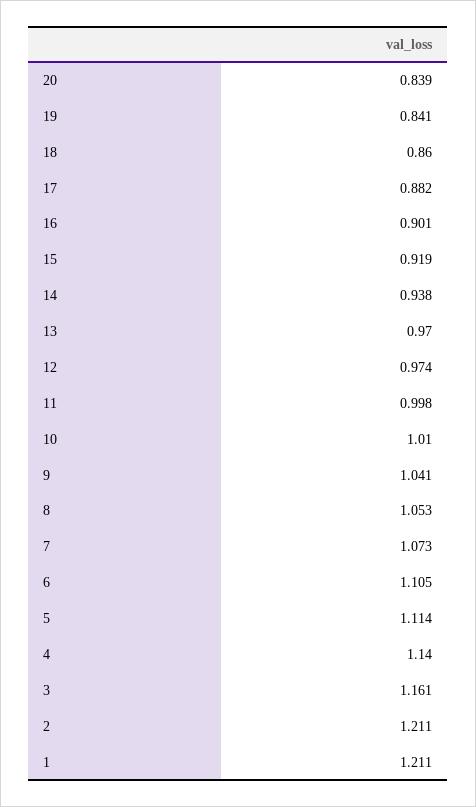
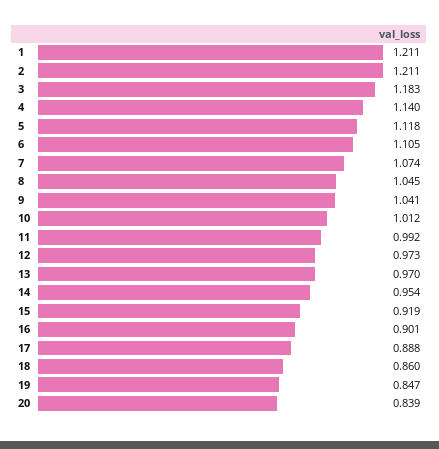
19: 0.841 -> 0.847
17: 0.882 -> 0.888
14: 0.938 -> 0.954
12: 0.974 -> 0.973
11: 0.998 -> 0.992
10: 1.01 -> 1.012
8: 1.053 -> 1.045
7: 1.073 -> 1.074
5: 1.114 -> 1.118
3: 1.161 -> 1.183

